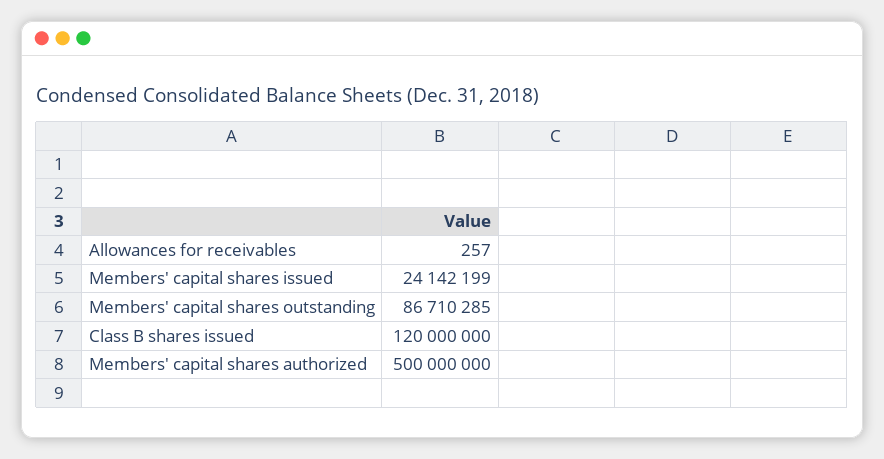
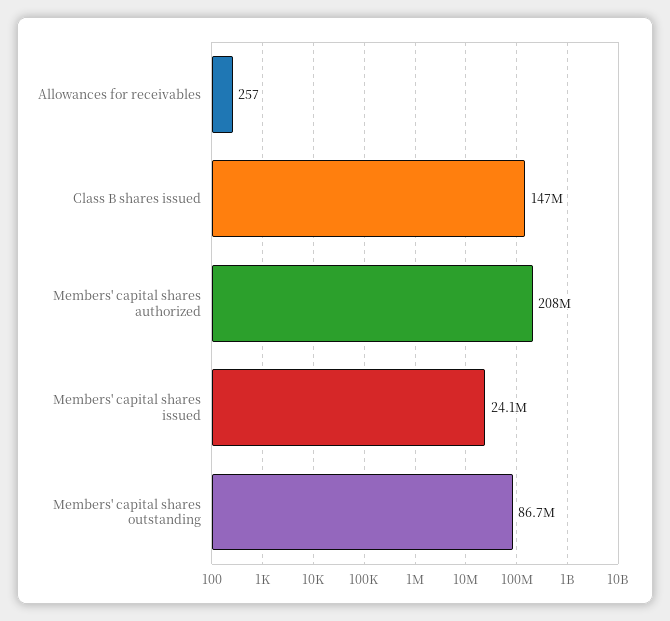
Class B shares issued: 120000000 -> 147000000
Members' capital shares authorized: 500000000 -> 208000000

